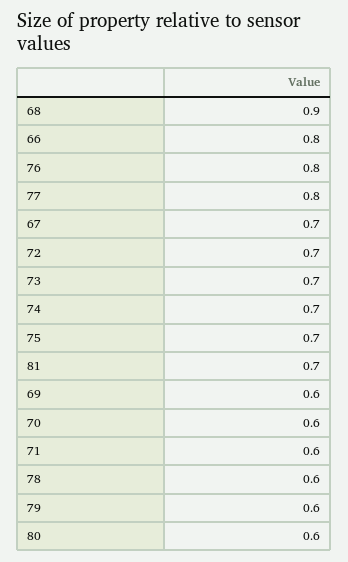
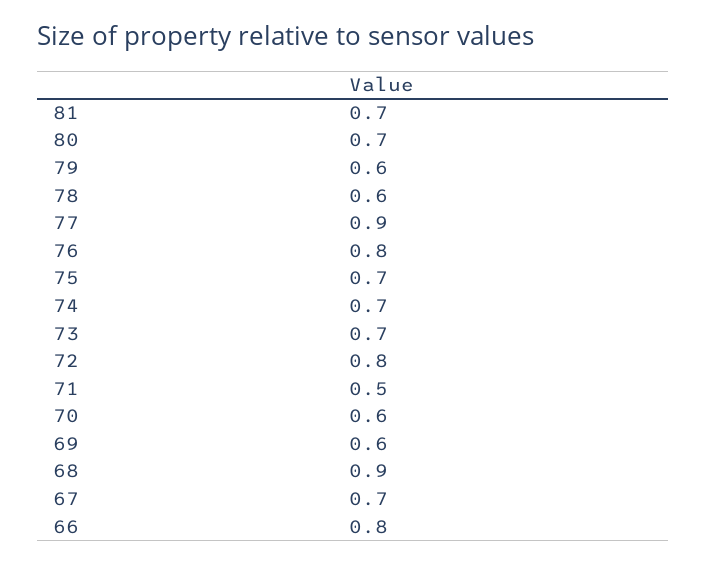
77: 0.8 -> 0.9
72: 0.7 -> 0.8
71: 0.6 -> 0.5
80: 0.6 -> 0.7

